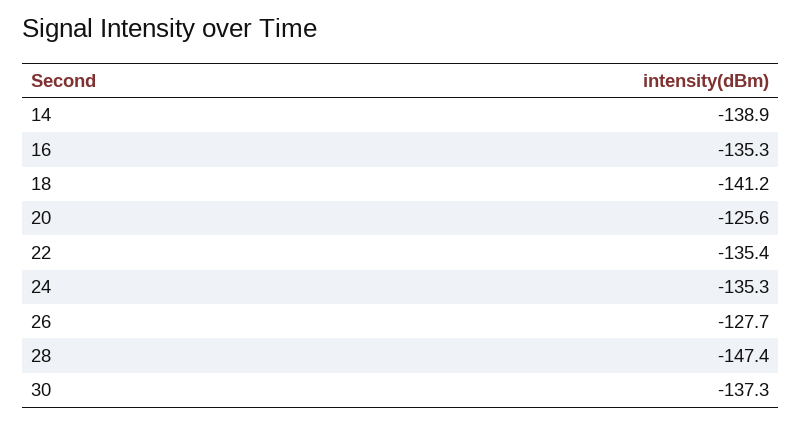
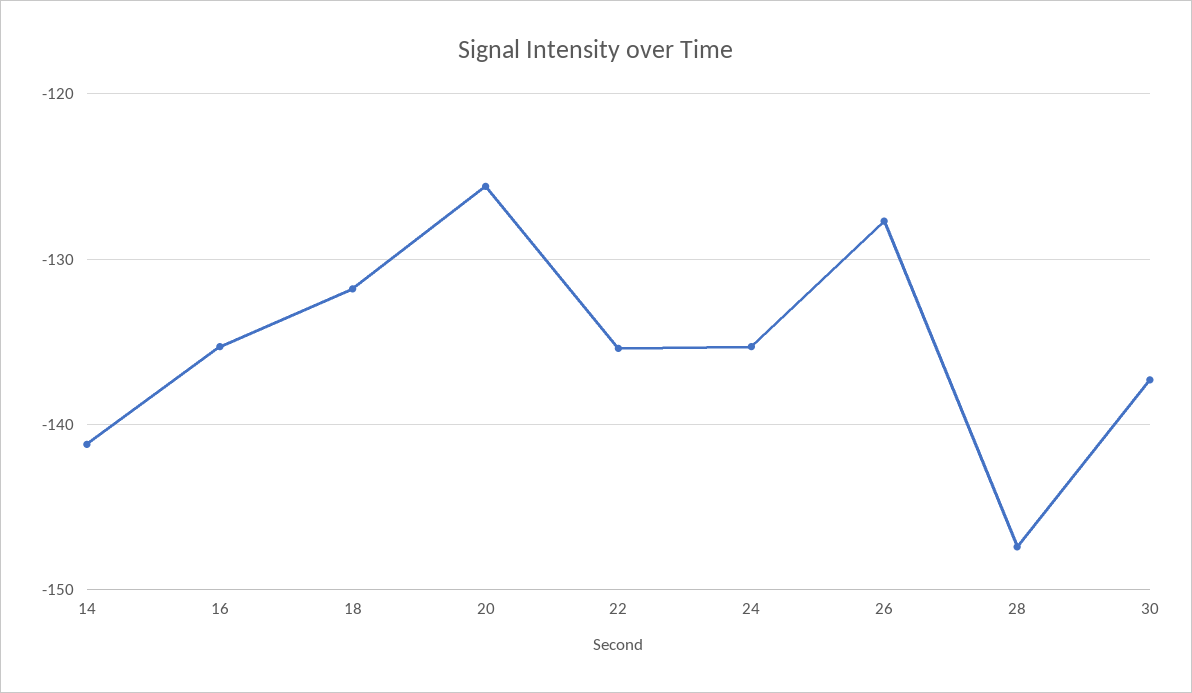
14: -138.9 -> -141
18: -141.2 -> -132

